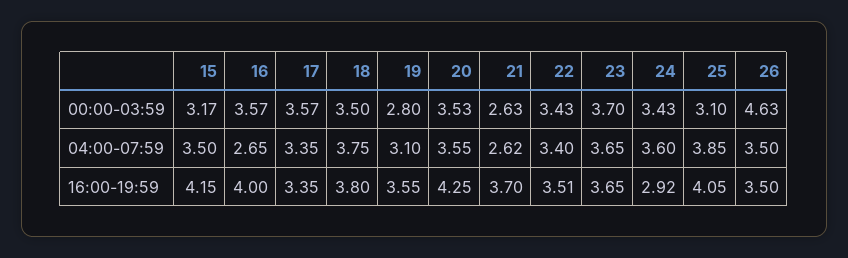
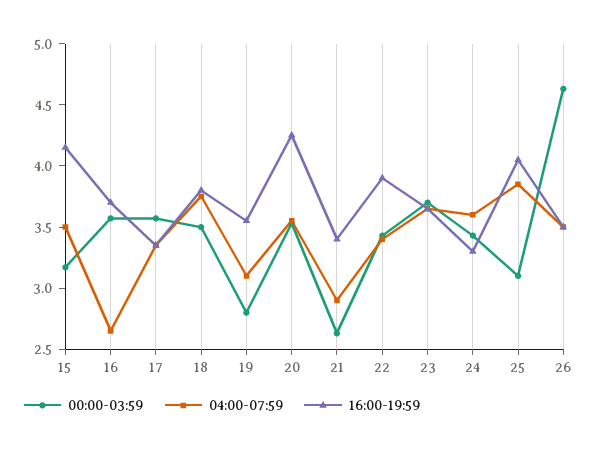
04:00-07:59, 21: 2.62 -> 2.9
16:00-19:59, 16: 4 -> 3.7
16:00-19:59, 21: 3.7 -> 3.4
16:00-19:59, 22: 3.51 -> 3.9
16:00-19:59, 24: 2.92 -> 3.3

